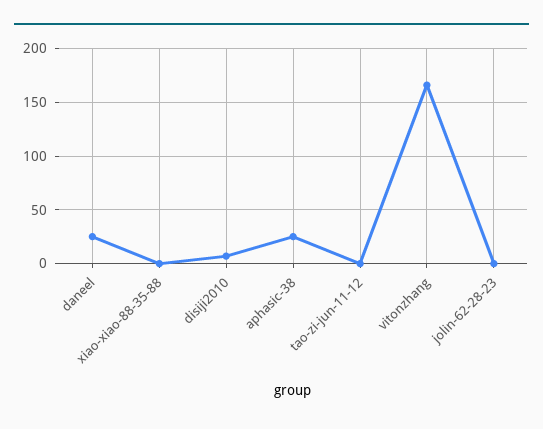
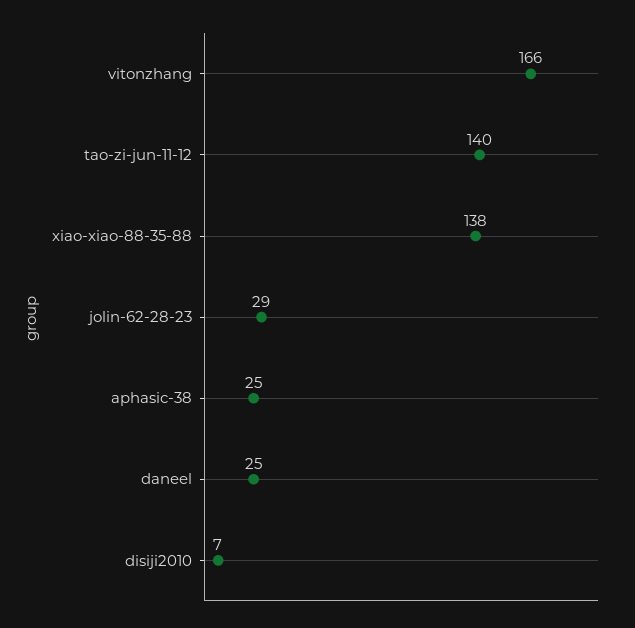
xiao-xiao-88-35-88: 0 -> 138
tao-zi-jun-11-12: 0 -> 140
jolin-62-28-23: 0 -> 29

